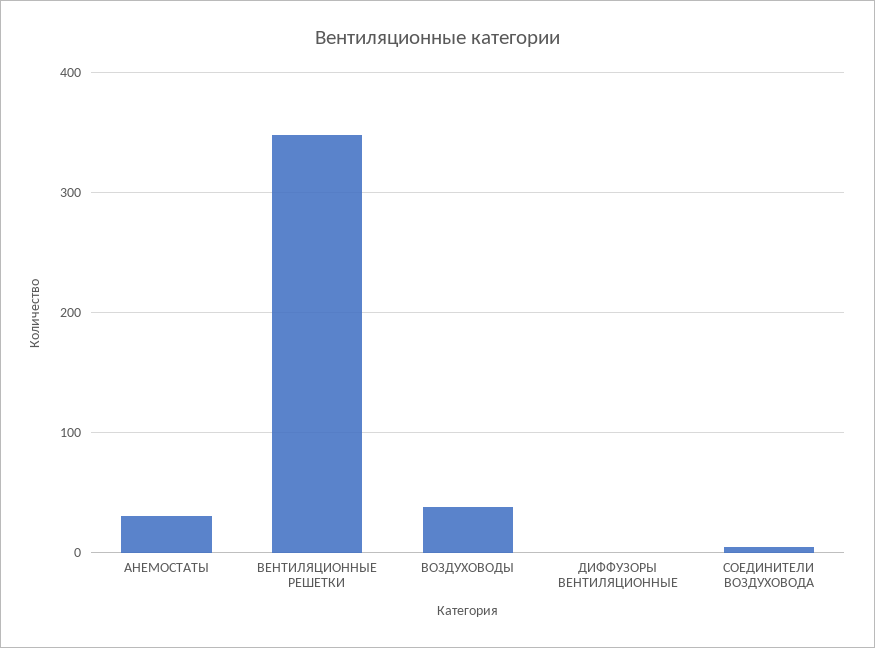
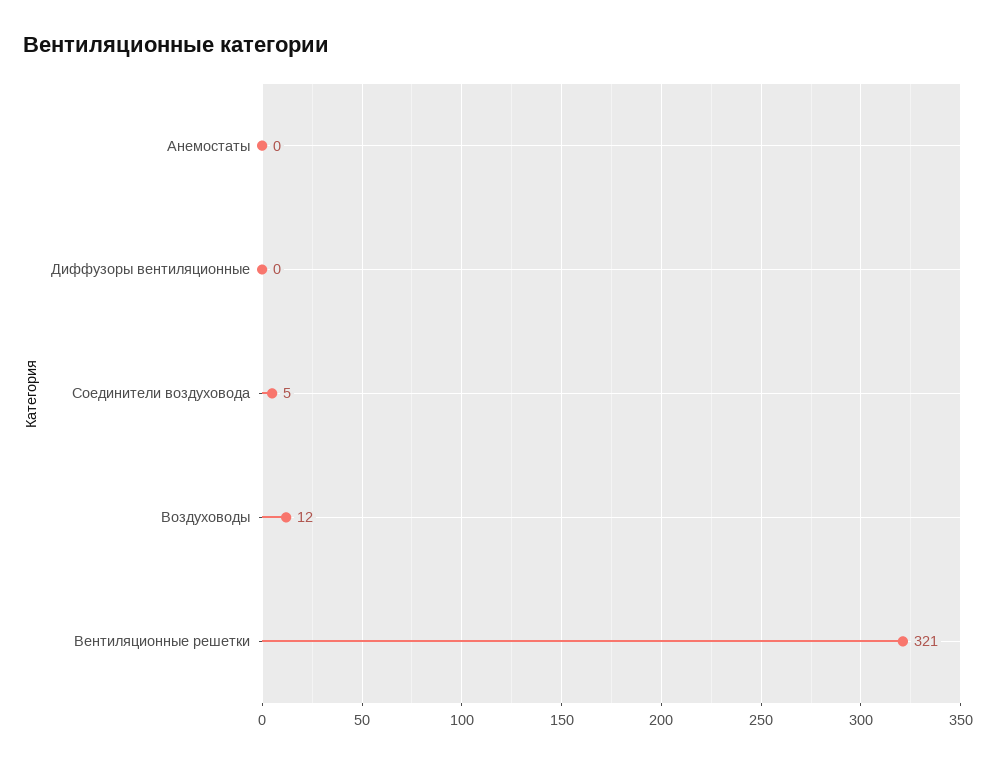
АНЕМОСТАТЫ: 30 -> 0
ВЕНТИЛЯЦИОННЫЕ РЕШЕТКИ: 350 -> 321
ВОЗДУХОВОДЫ: 40 -> 12

